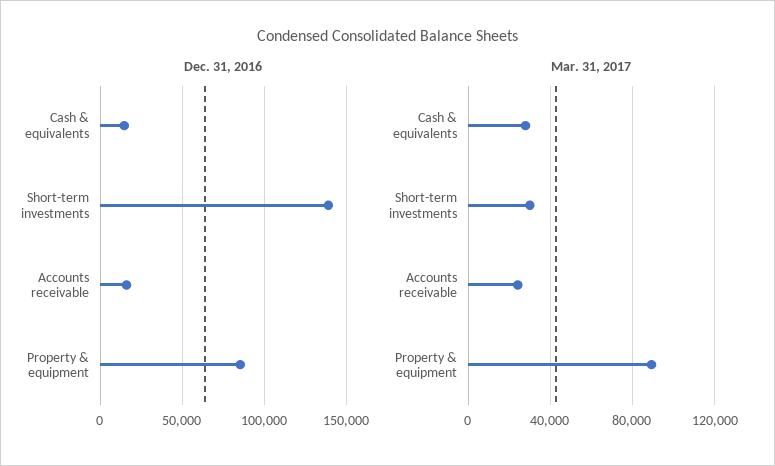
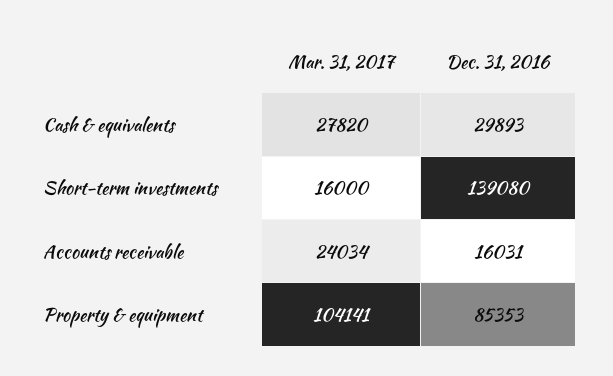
Dec. 31, 2016, Cash & equivalents: 15000 -> 29893
Mar. 31, 2017, Short-term investments: 30000 -> 16000
Mar. 31, 2017, Property & equipment: 90000 -> 104141

